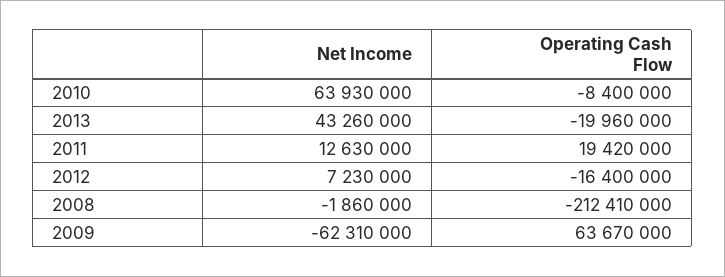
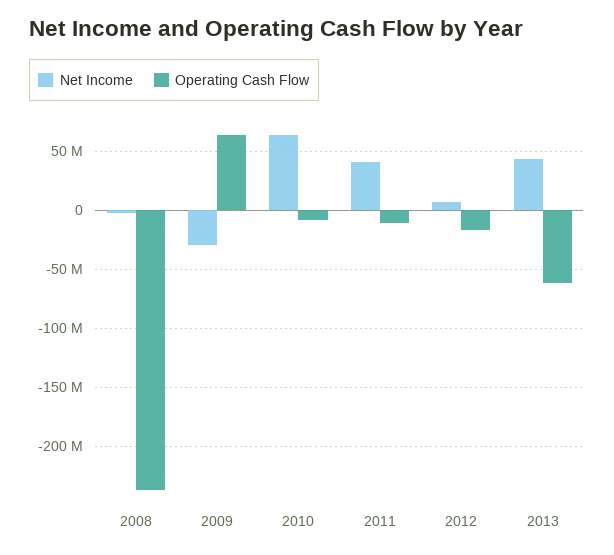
Operating Cash Flow, 2013: -19960000 -> -60000000
Net Income, 2011: 12630000 -> 40000000
Operating Cash Flow, 2011: 19420000 -> -10000000
Operating Cash Flow, 2008: -212410000 -> -240000000
Net Income, 2009: -62310000 -> -30000000

